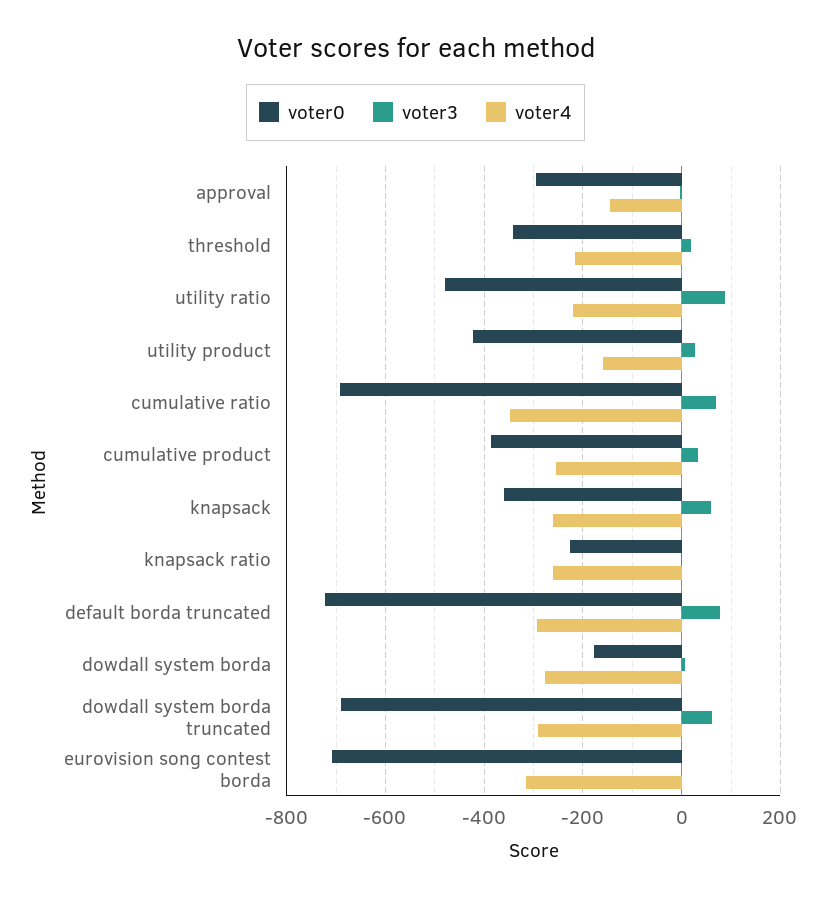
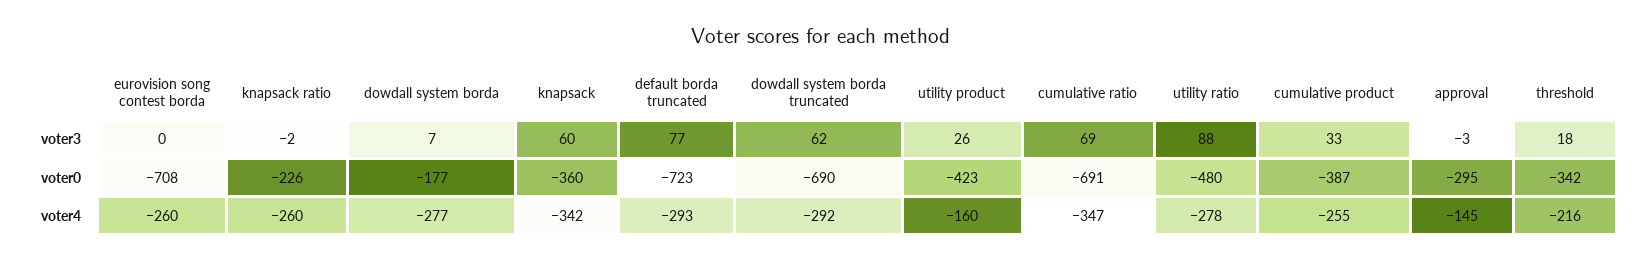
voter4, utility ratio: -220 -> -278
voter4, knapsack: -260 -> -342
voter4, eurovision song contest borda: -320 -> -260

